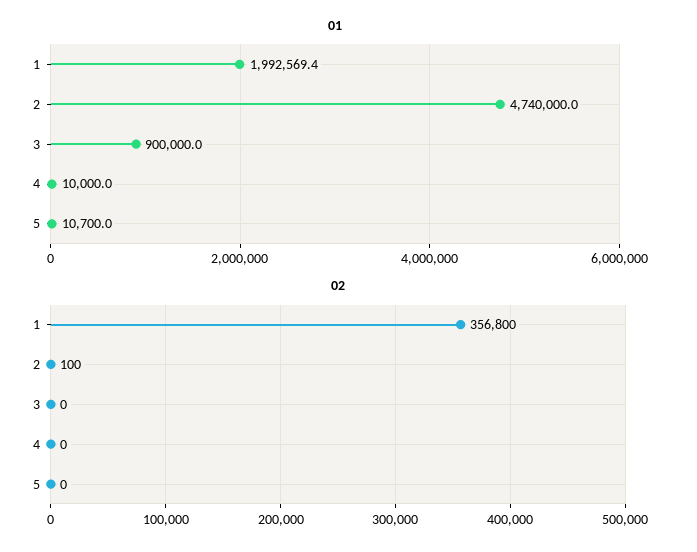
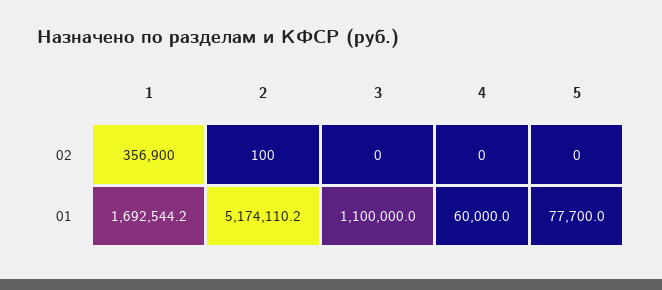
01, 1: 1992569.4 -> 1692544.2
01, 2: 4740000 -> 5174110.2
01, 3: 900000 -> 1100000
01, 4: 10000 -> 60000
01, 5: 10700 -> 77700
02, 1: 356800 -> 356900

